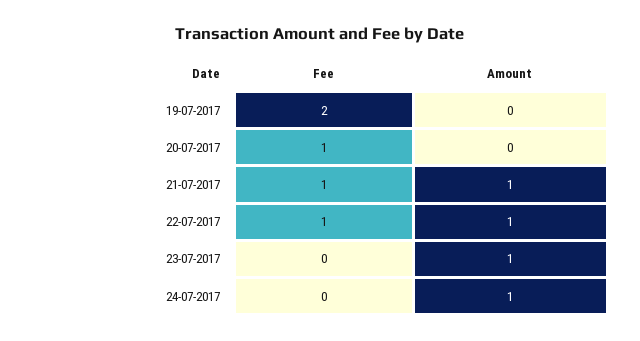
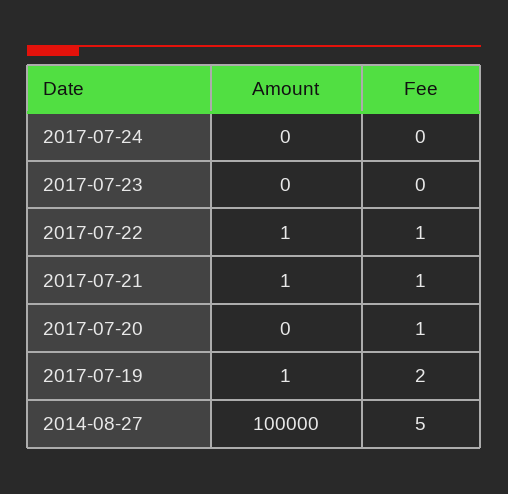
Amount, 19-07-2017: 0 -> 1
Amount, 23-07-2017: 1 -> 0
Amount, 24-07-2017: 1 -> 0
Amount, 2014-08-27: none -> 100000
Fee, 2014-08-27: none -> 5

